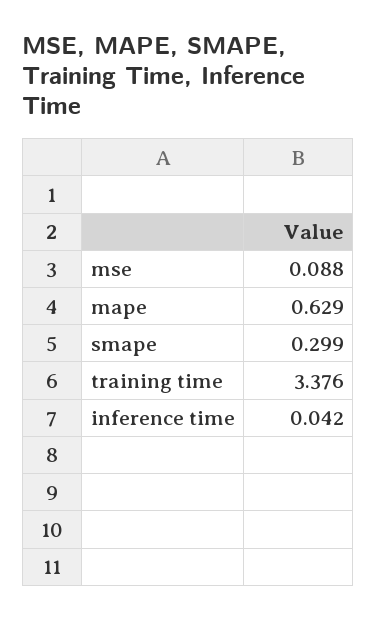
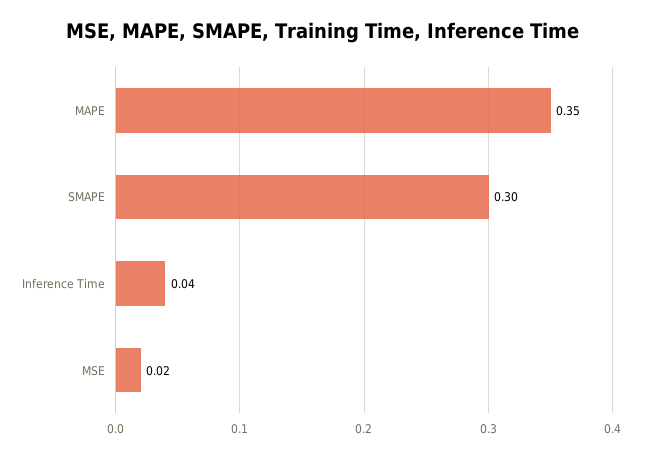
mse: 0.088 -> 0.02
mape: 0.629 -> 0.35
training time: 3.376 -> none

